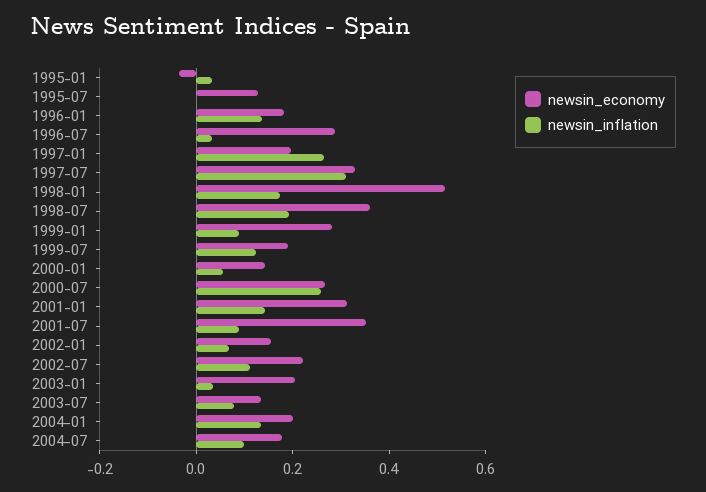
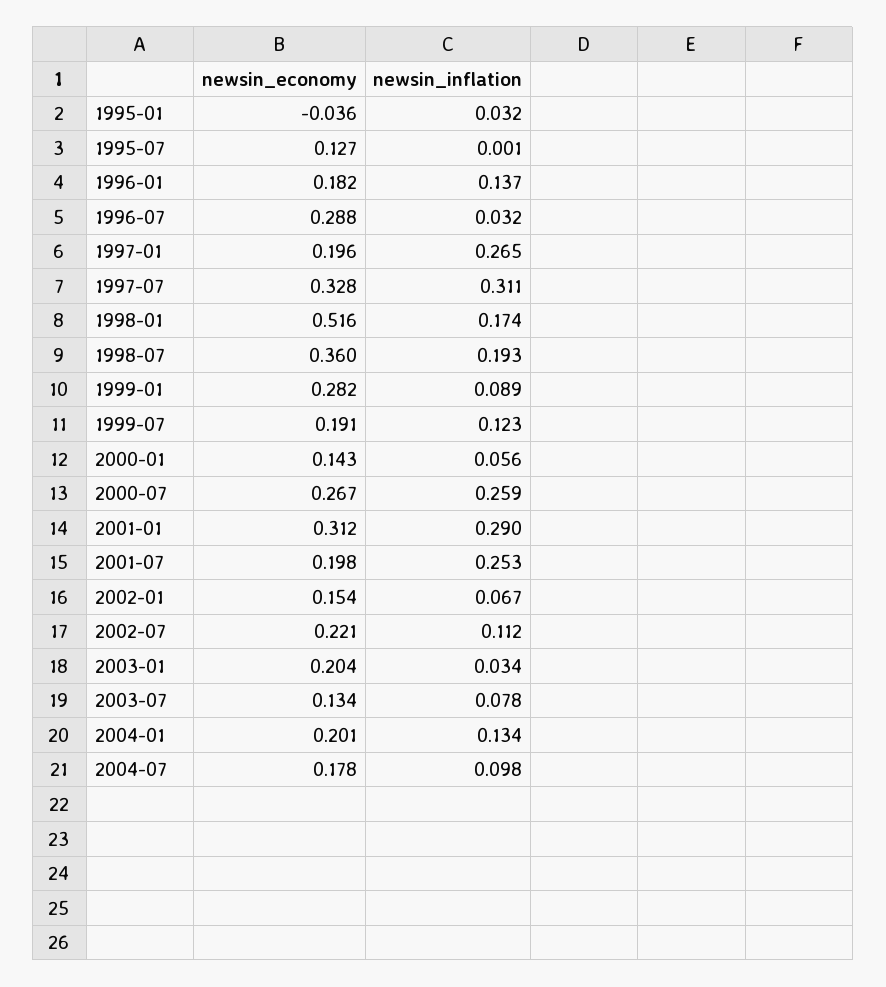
newsin_inflation, 2001-01: 0.15 -> 0.29
newsin_economy, 2001-07: 0.35 -> 0.198
newsin_inflation, 2001-07: 0.1 -> 0.253

